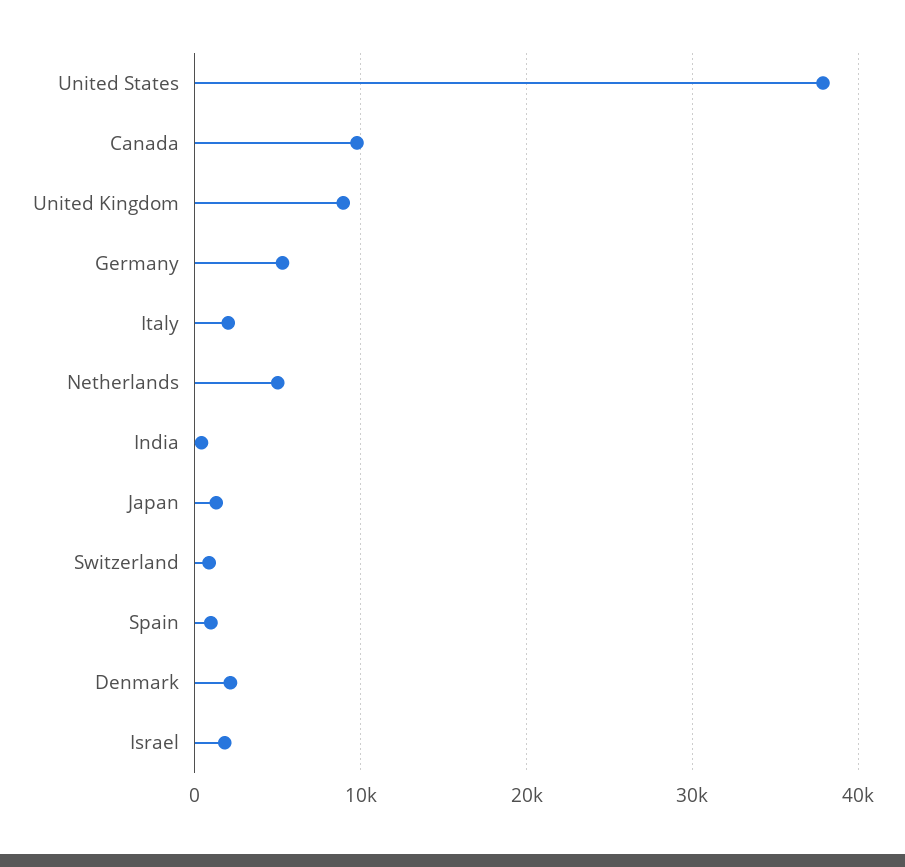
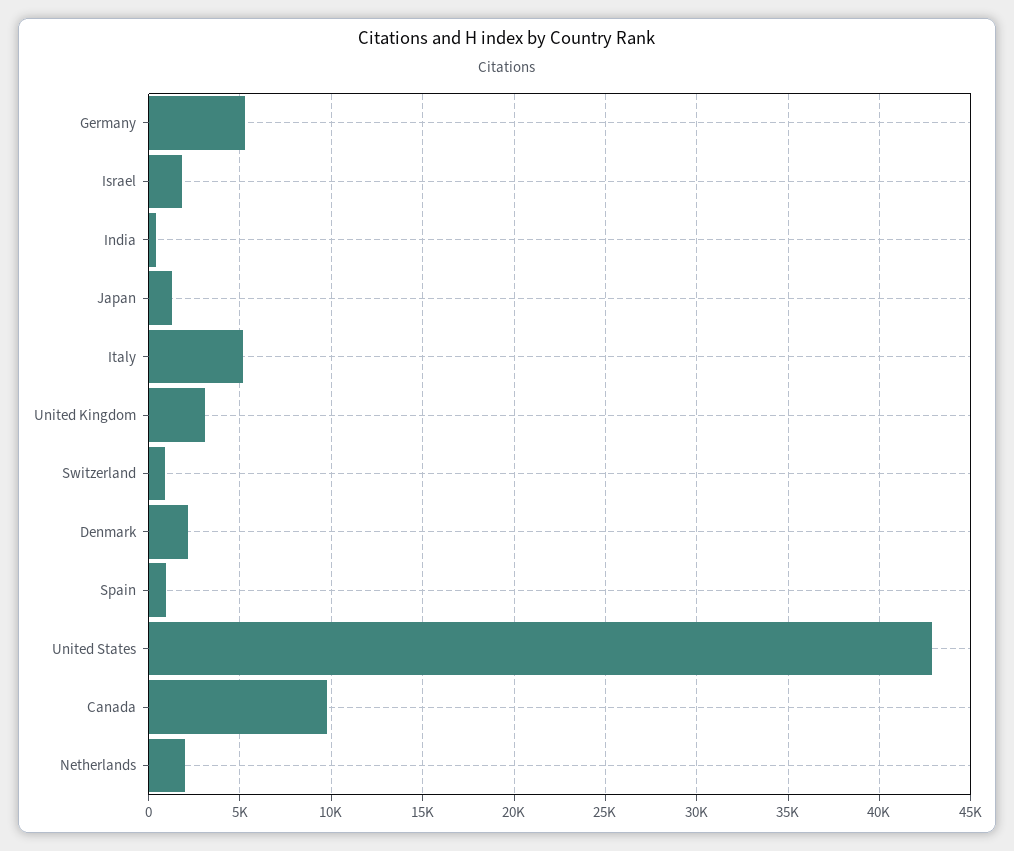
United States: 38000 -> 43000
United Kingdom: 9000 -> 3000
Italy: 2000 -> 5000
Netherlands: 5000 -> 2000

